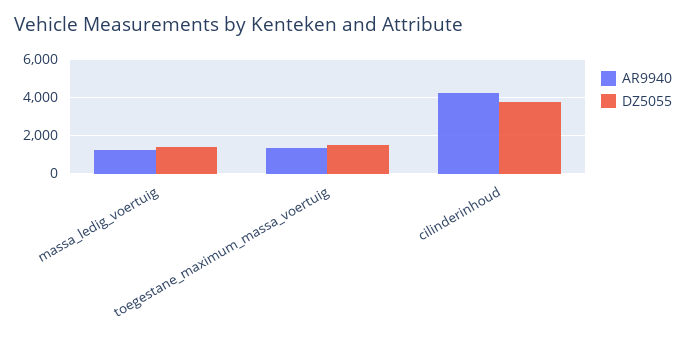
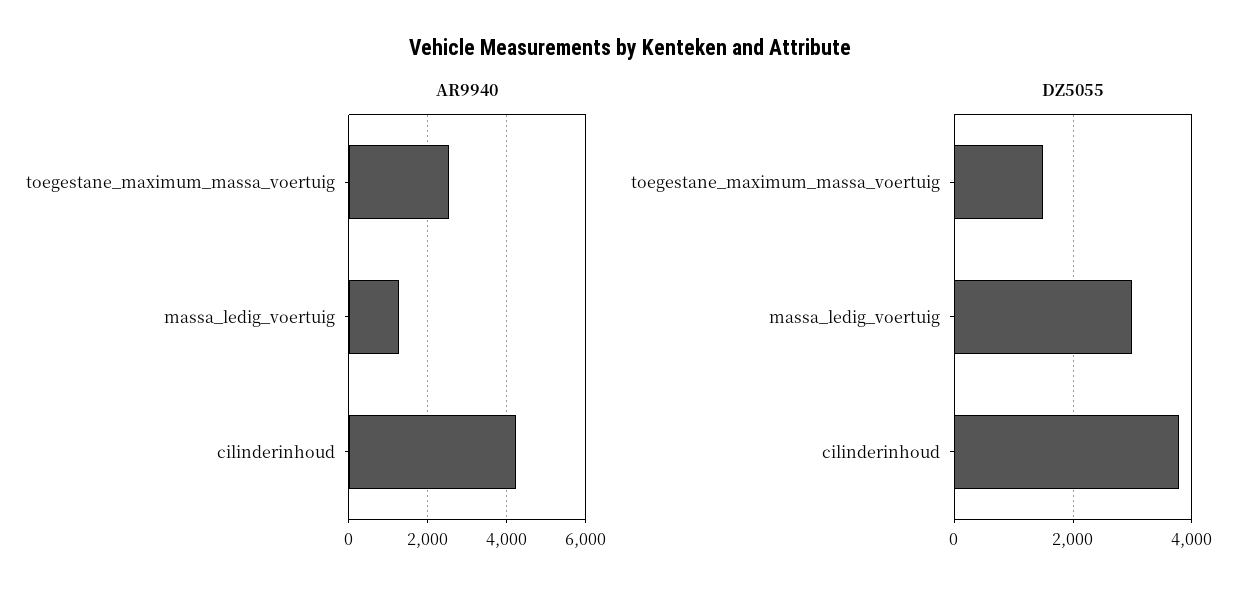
DZ5055, massa_ledig_voertuig: 1500 -> 3000
AR9940, toegestane_maximum_massa_voertuig: 1500 -> 2600

